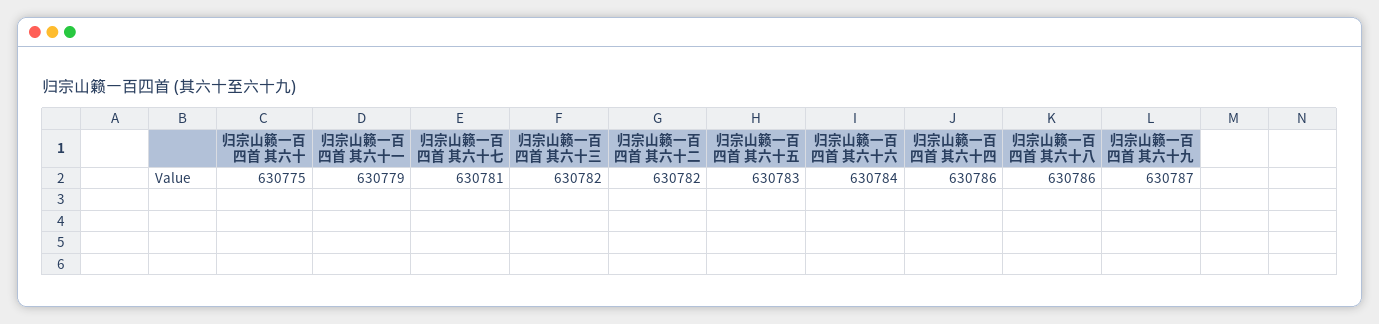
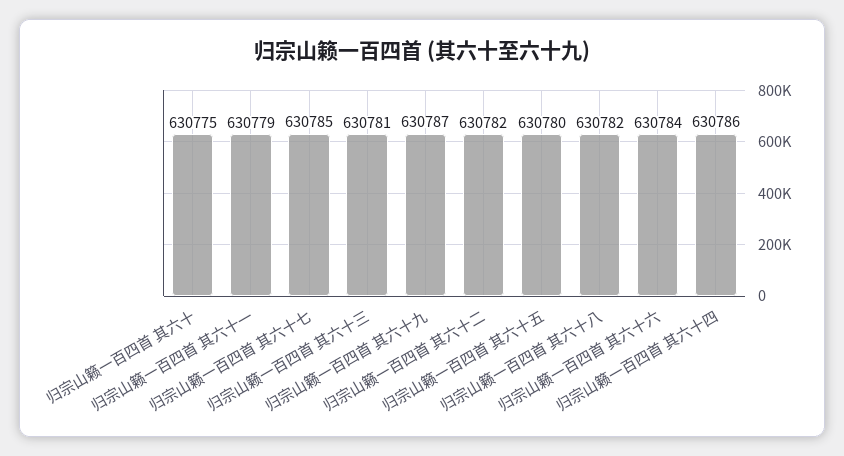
归宗山籁一百四首 其六十七: 630781 -> 630785
归宗山籁一百四首 其六十三: 630782 -> 630781
归宗山籁一百四首 其六十五: 630783 -> 630780
归宗山籁一百四首 其六十八: 630786 -> 630782

